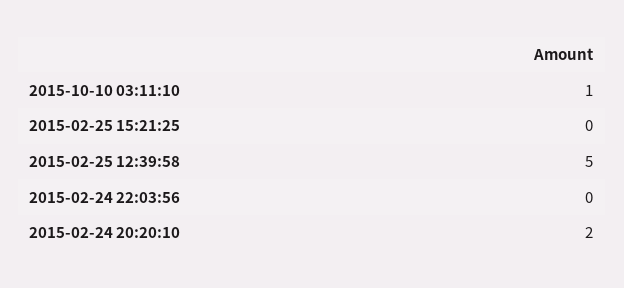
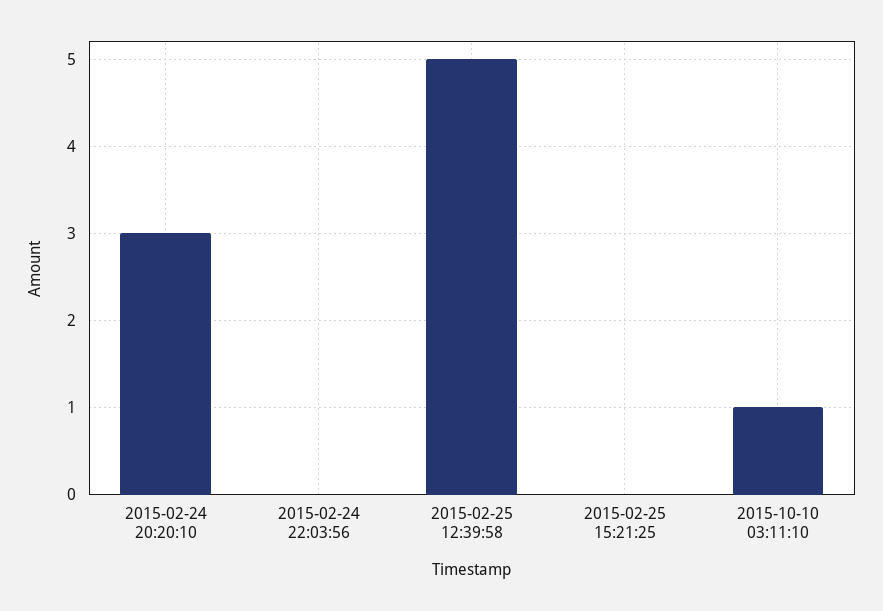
2015-02-24 20:20:10: 2 -> 3

